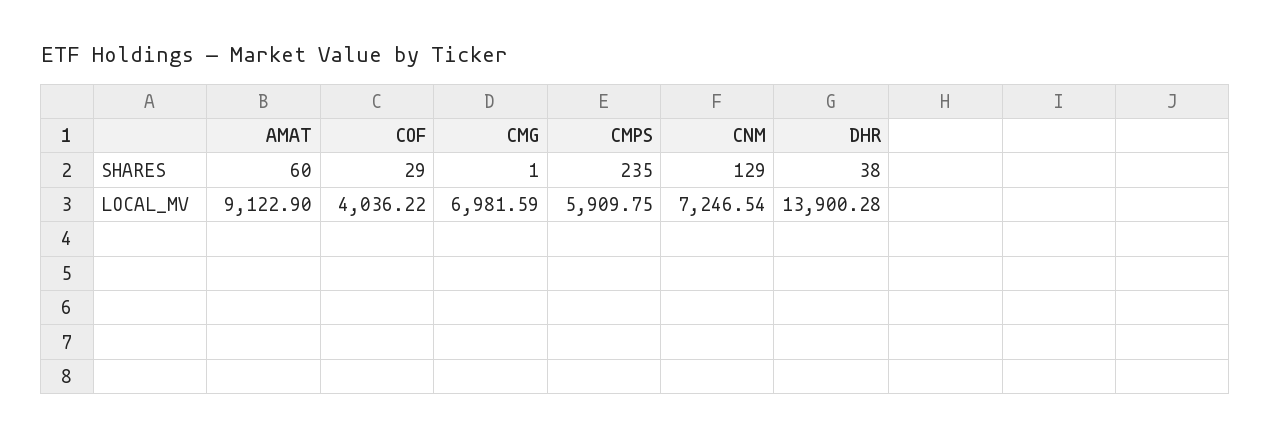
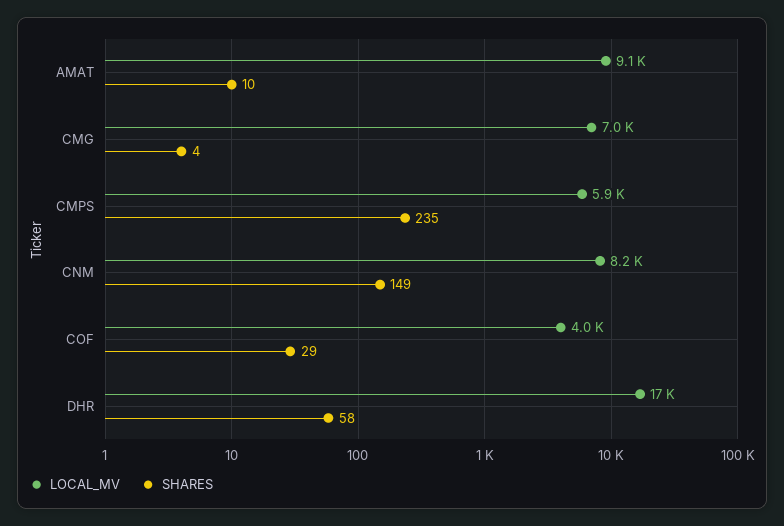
SHARES, AMAT: 60 -> 10
SHARES, CMG: 1 -> 4
SHARES, CNM: 129 -> 149
SHARES, DHR: 38 -> 58
LOCAL_MV, CNM: 7246.54 -> 8200
LOCAL_MV, DHR: 13900.28 -> 17000

